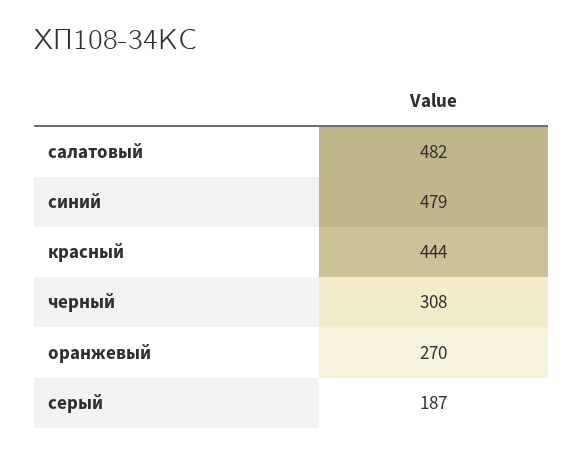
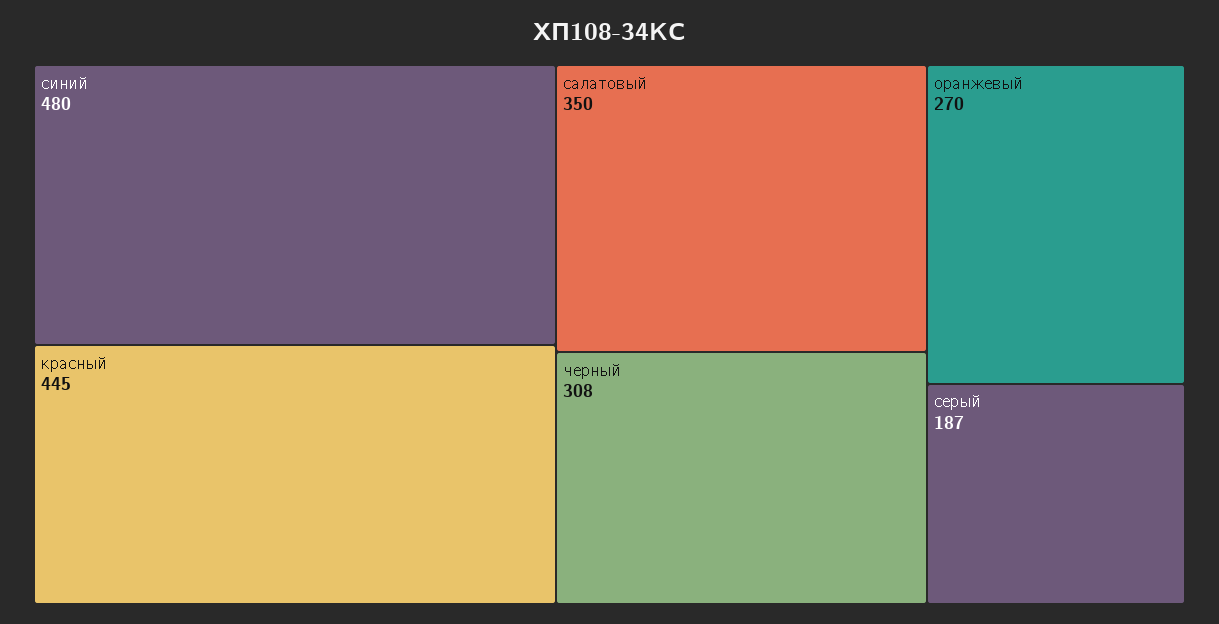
салатовый: 482 -> 350
синий: 479 -> 480
красный: 444 -> 445

